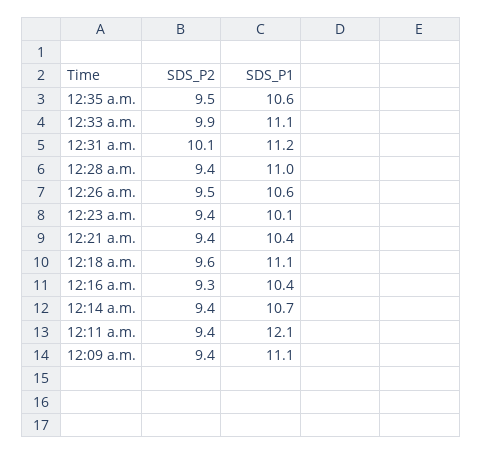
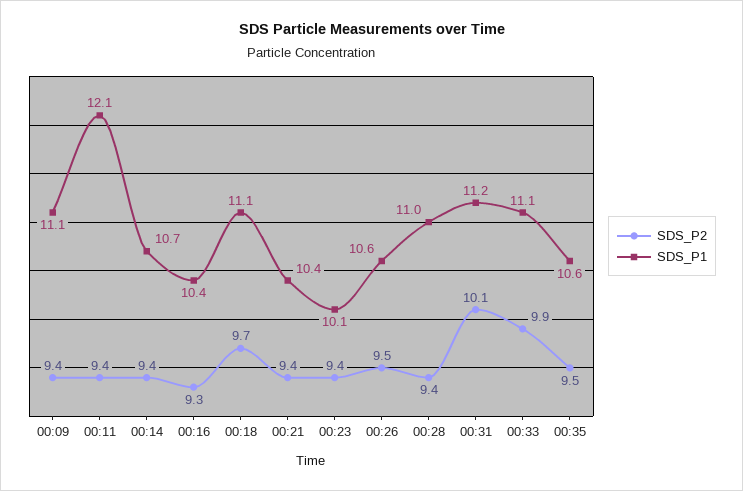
SDS_P2, 12:18 a.m.: 9.6 -> 9.7

